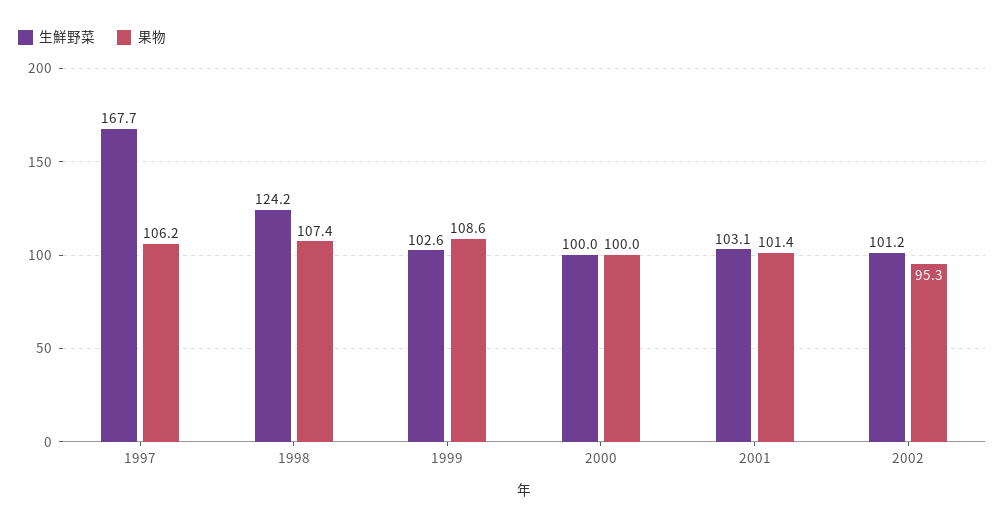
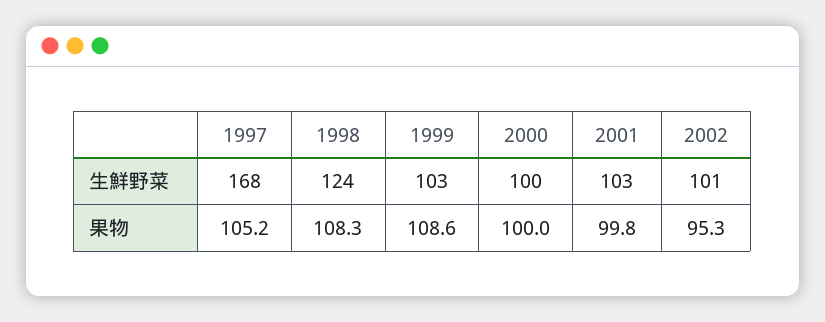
果物, 1997: 106.2 -> 105.2
果物, 1998: 107.4 -> 108.3
果物, 2001: 101.4 -> 99.8

